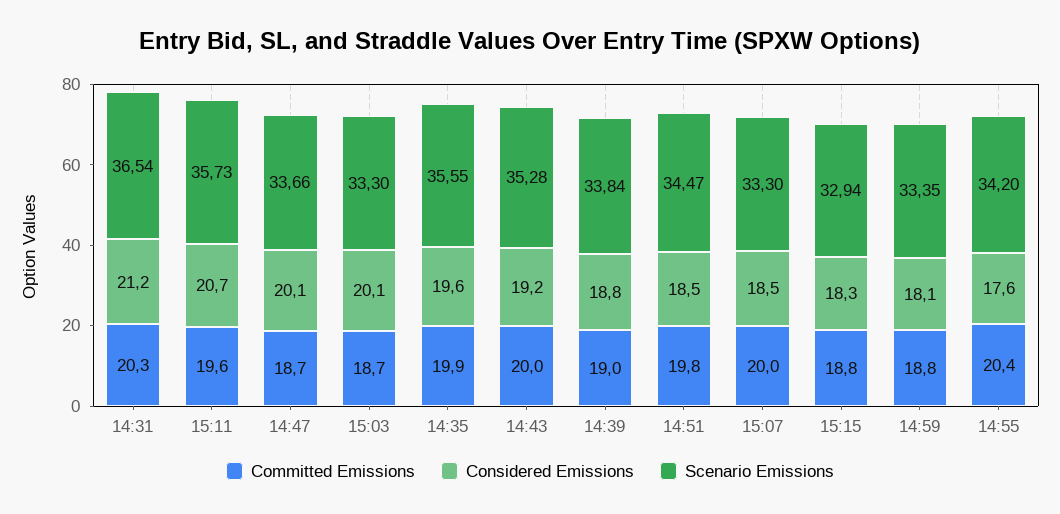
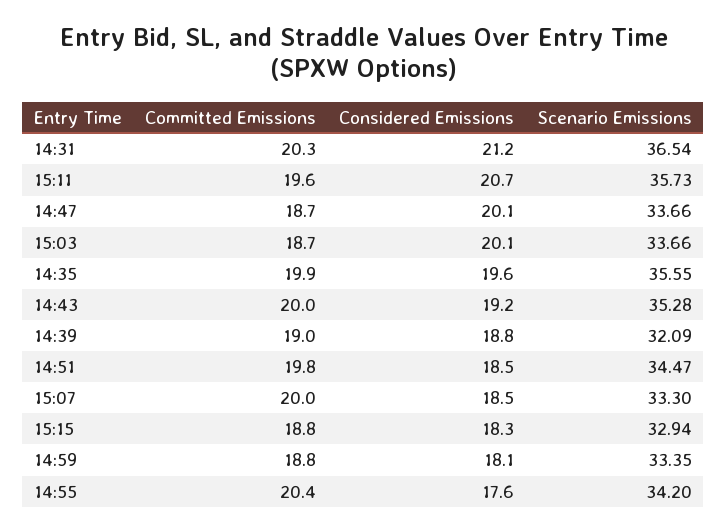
Scenario Emissions, 15:03: 33.3 -> 33.66
Scenario Emissions, 14:39: 33.84 -> 32.09

